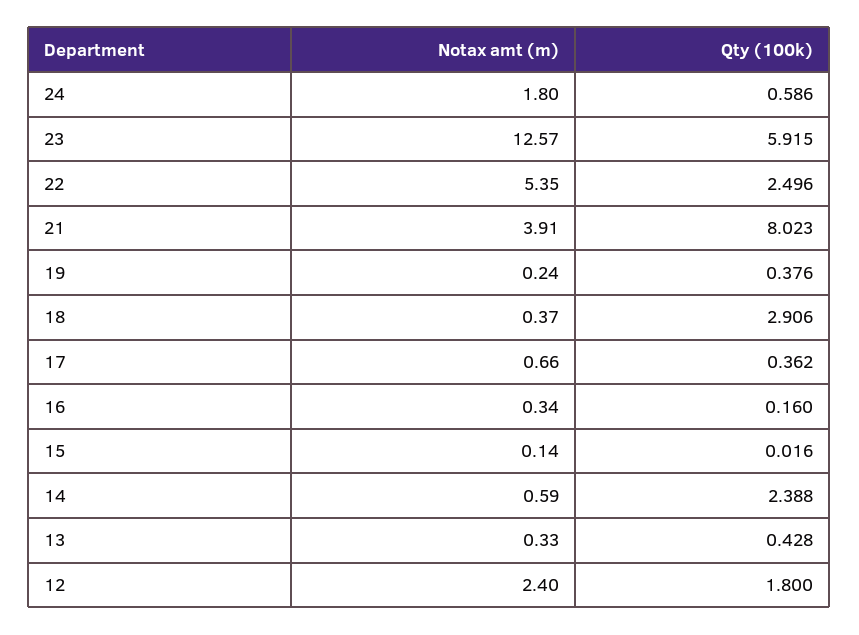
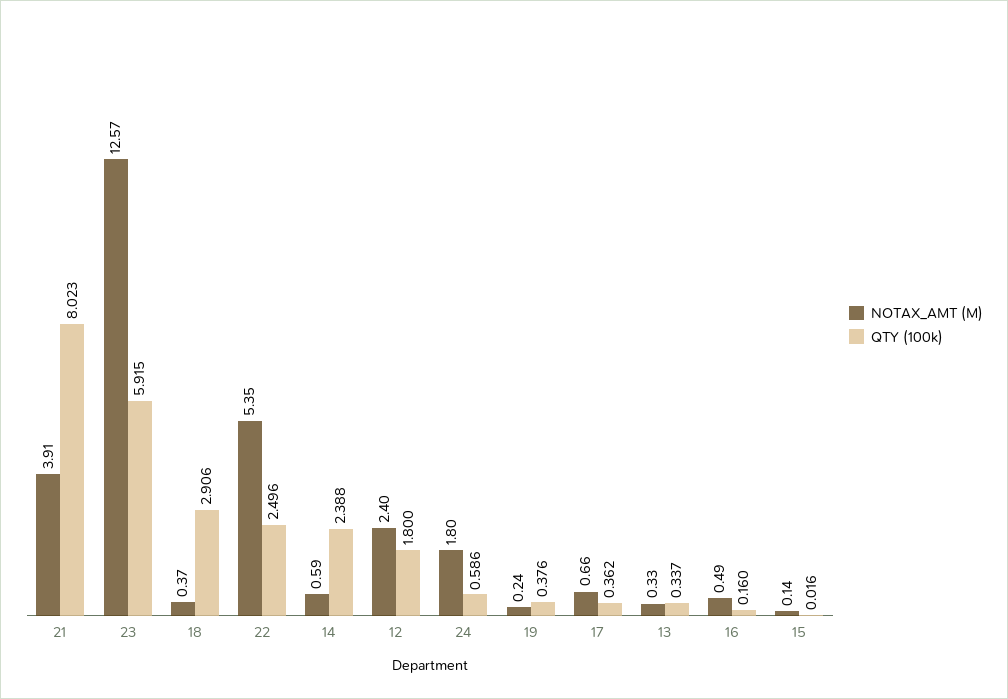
Notax amt (m), 16: 0.34 -> 0.49
Qty (100k), 13: 0.428 -> 0.337

